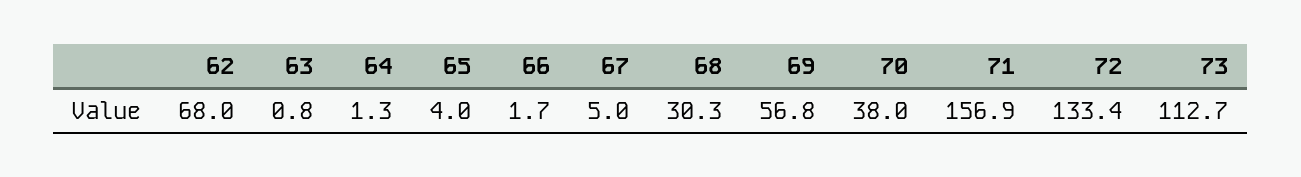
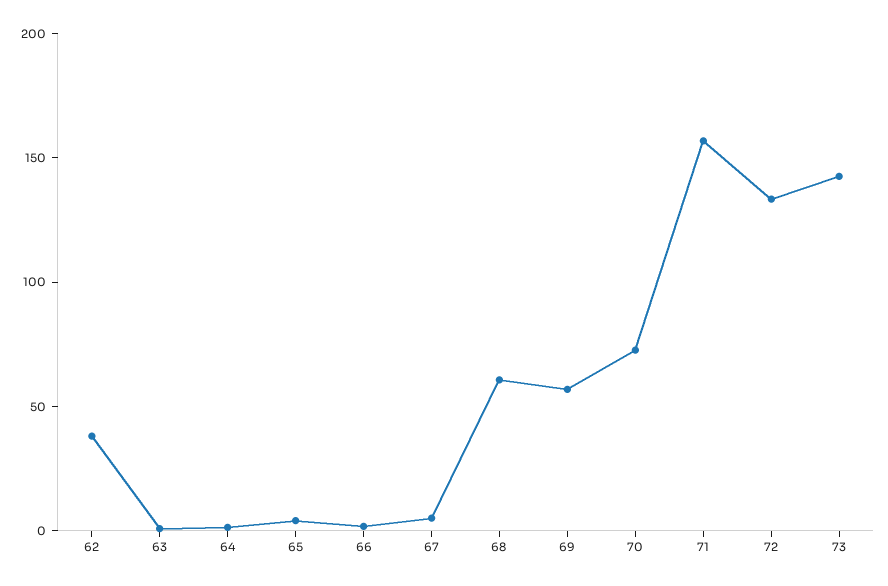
62: 68 -> 40
68: 30.3 -> 60
70: 38 -> 70
73: 112.7 -> 140

